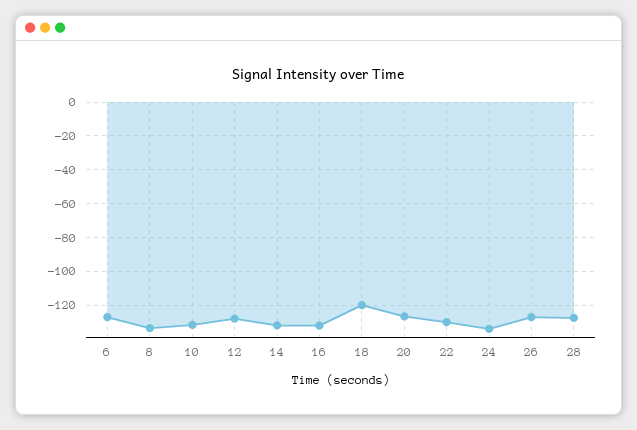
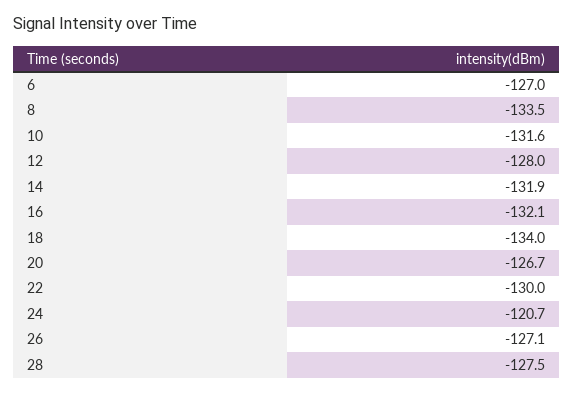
18: -120 -> -134
24: -135 -> -120.7

